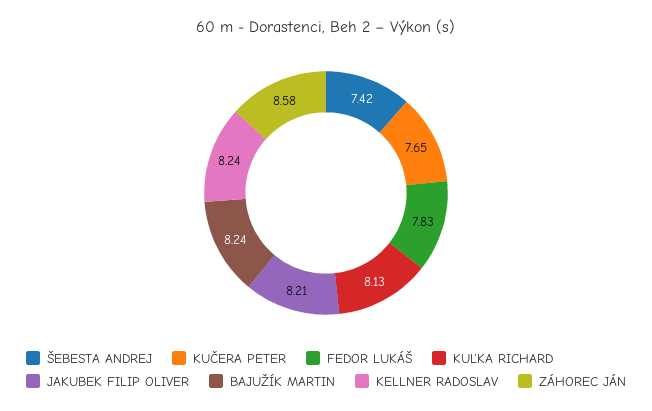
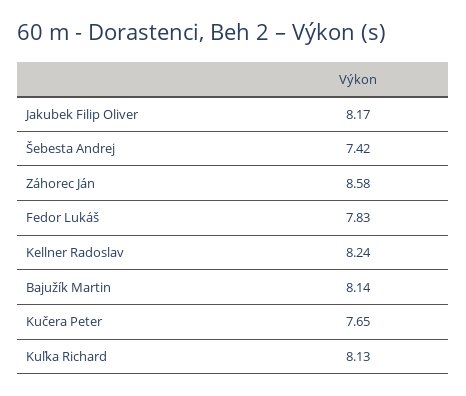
JAKUBEK FILIP OLIVER: 8.21 -> 8.17
BAJUŽÍK MARTIN: 8.24 -> 8.14

